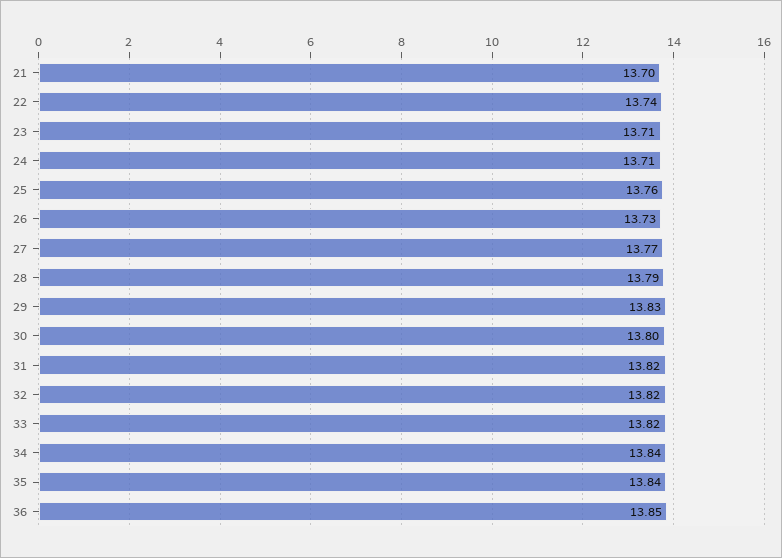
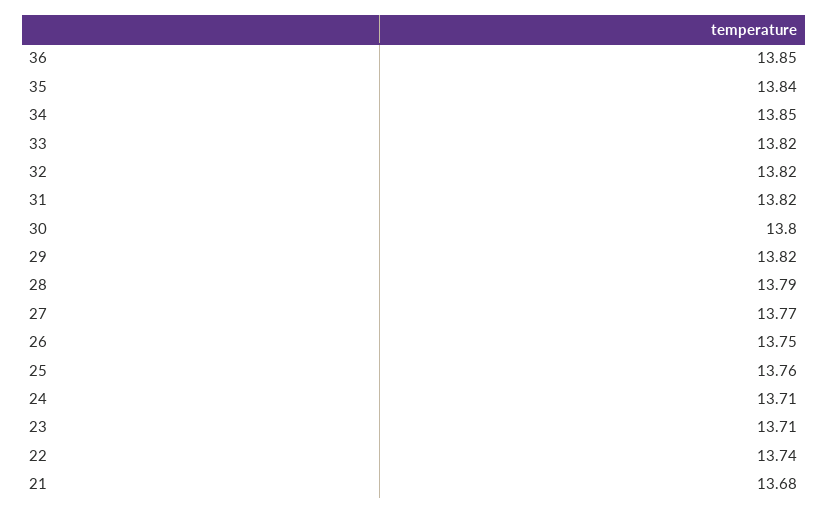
21: 13.7 -> 13.68
26: 13.73 -> 13.75
29: 13.83 -> 13.82
34: 13.84 -> 13.85

